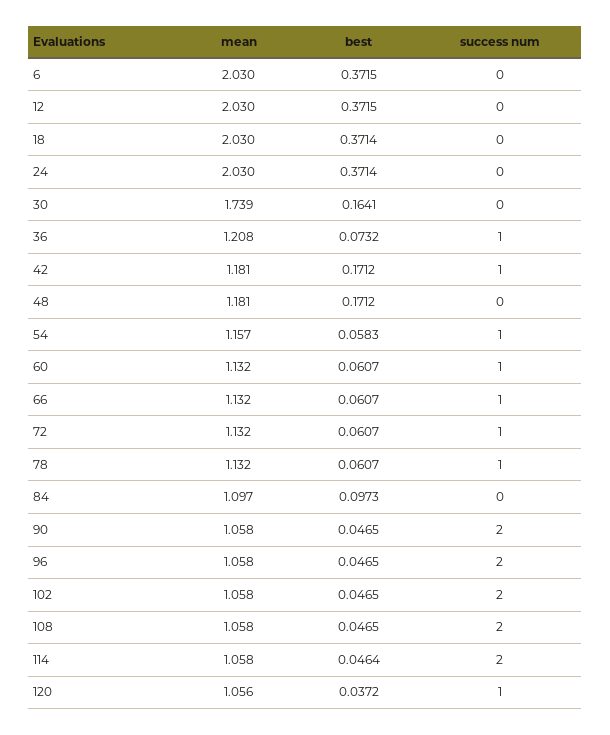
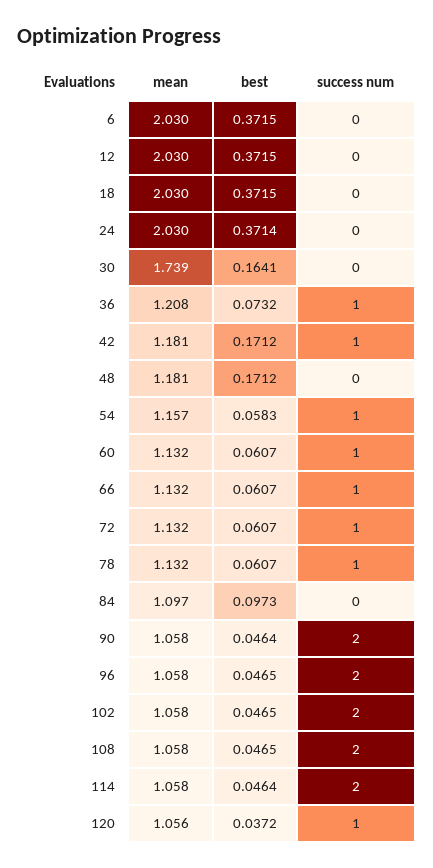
best, 18: 0.3714 -> 0.3715
best, 90: 0.0465 -> 0.0464

